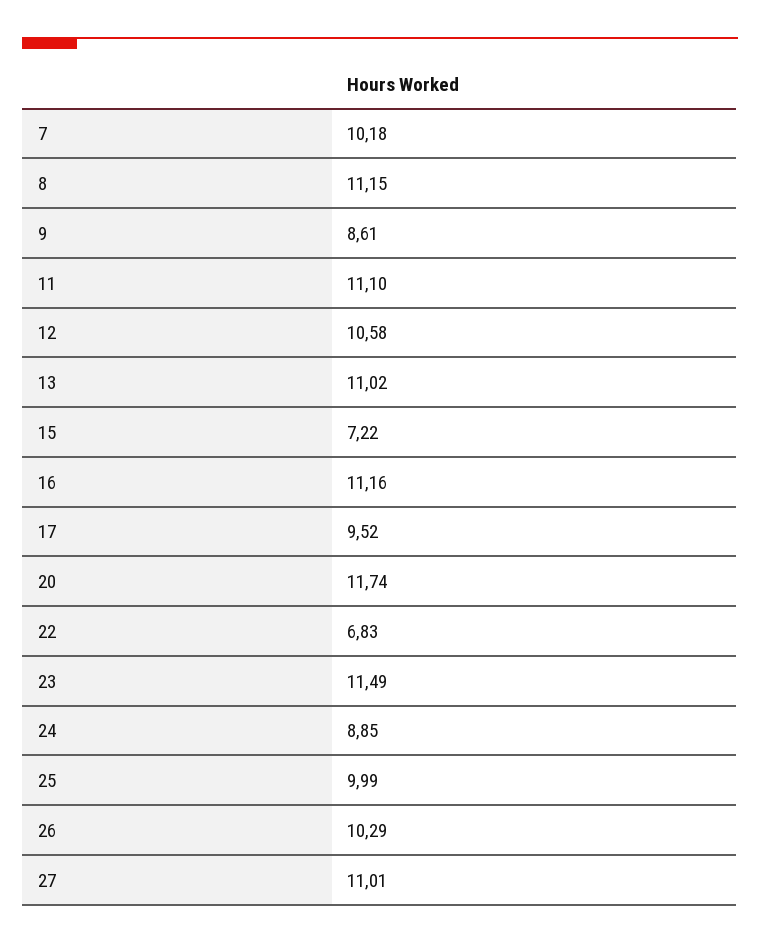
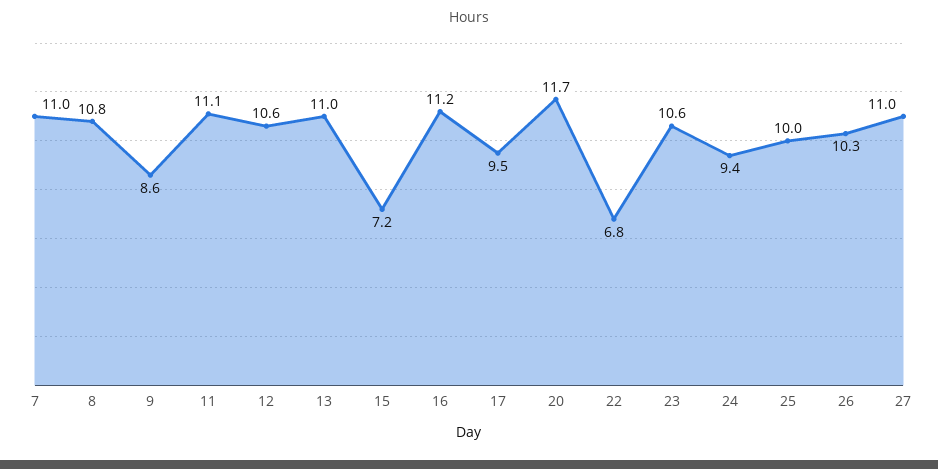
7: 10.18 -> 11
8: 11.15 -> 10.8
23: 11.49 -> 10.6
24: 8.85 -> 9.4

